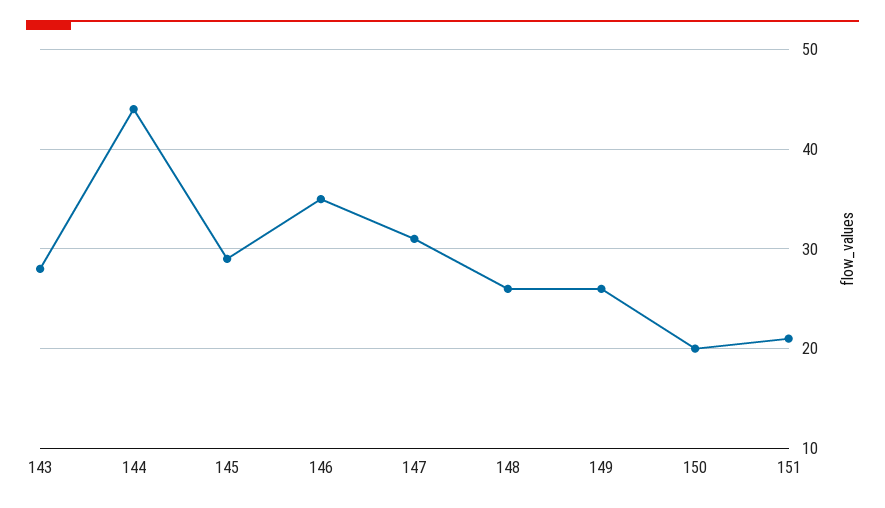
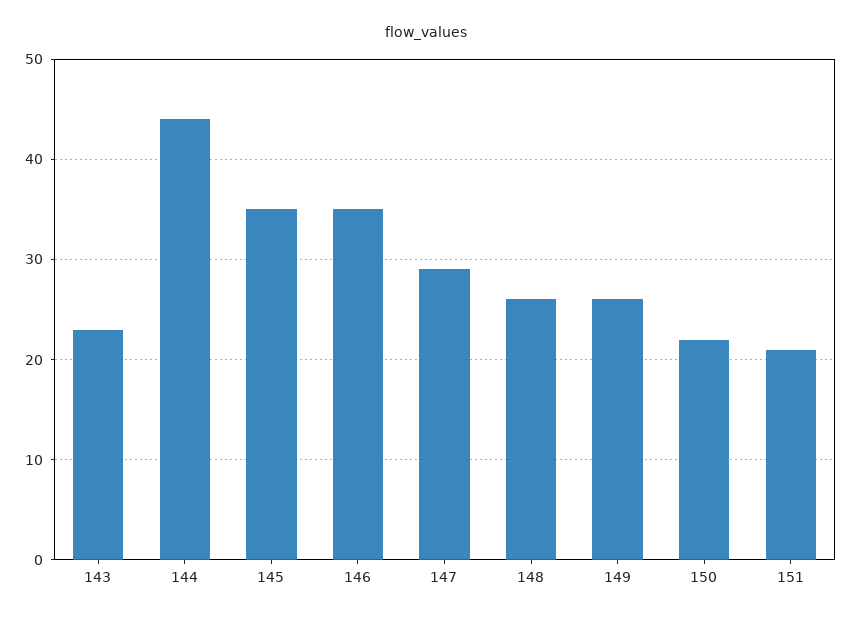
143: 28 -> 23
145: 29 -> 35
147: 31 -> 29
150: 20 -> 22

